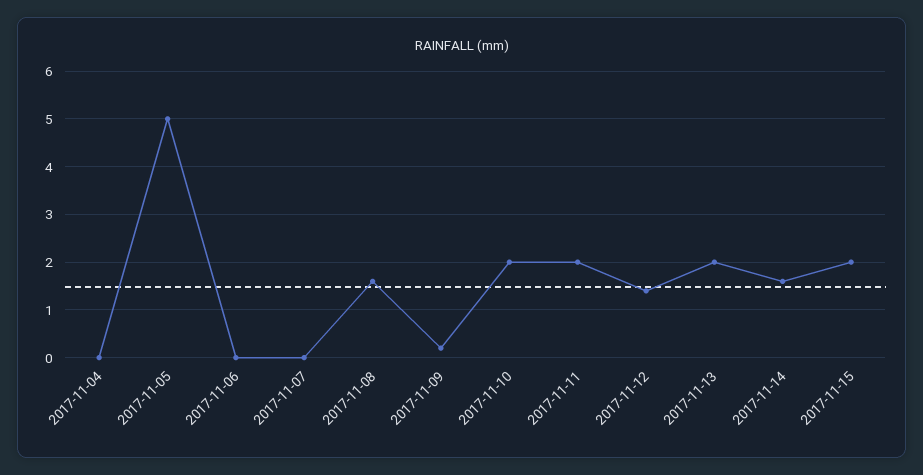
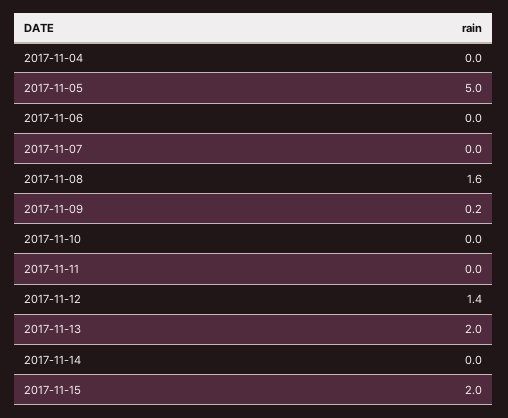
2017-11-10: 2 -> 0
2017-11-11: 2 -> 0
2017-11-14: 1.5 -> 0

